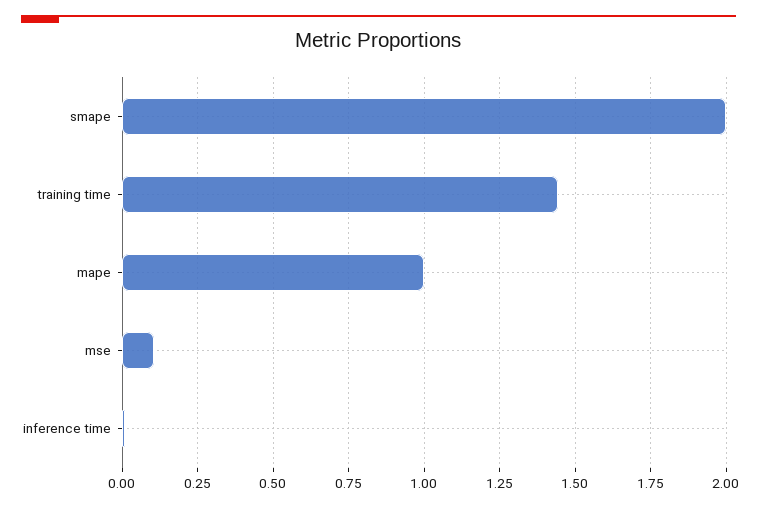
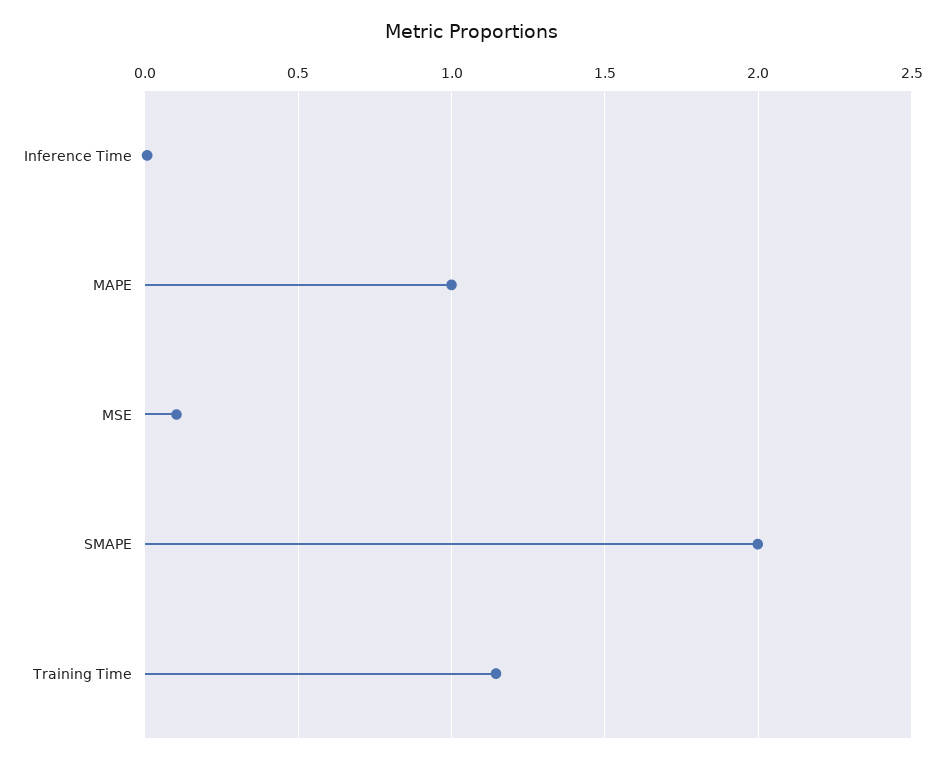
training time: 1.45 -> 1.15

